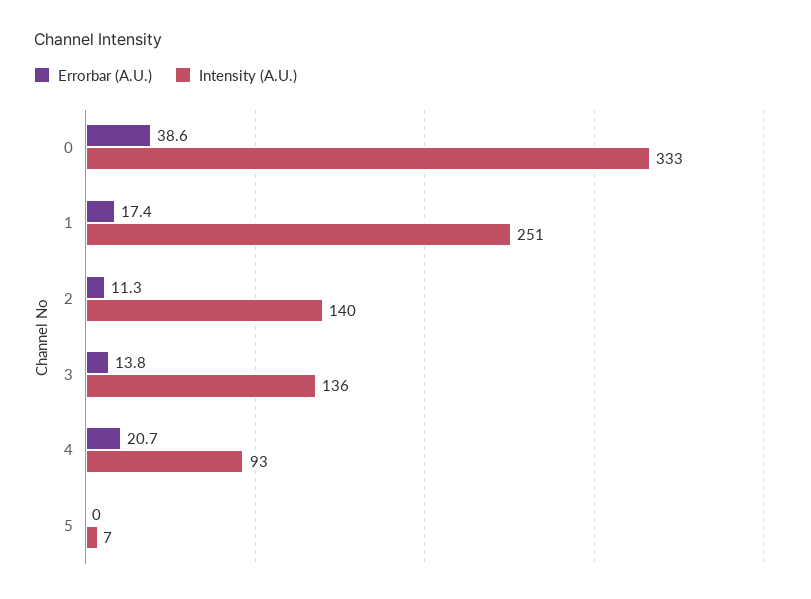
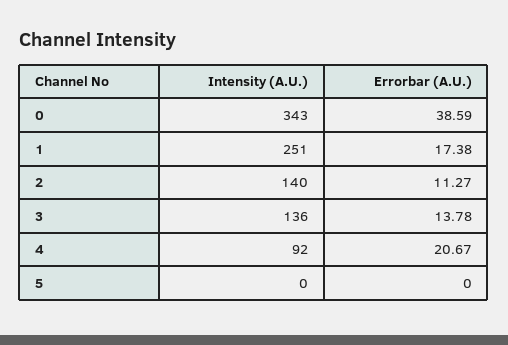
Intensity (A.U.), 0: 333 -> 343
Intensity (A.U.), 4: 93 -> 92
Intensity (A.U.), 5: 7 -> 0

